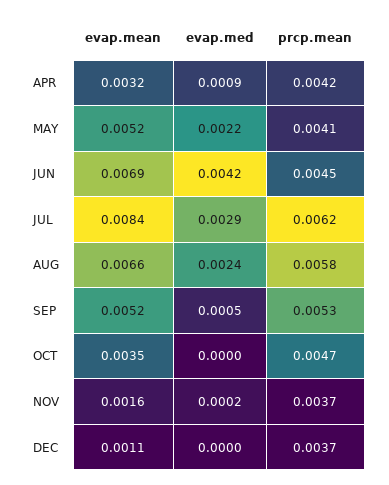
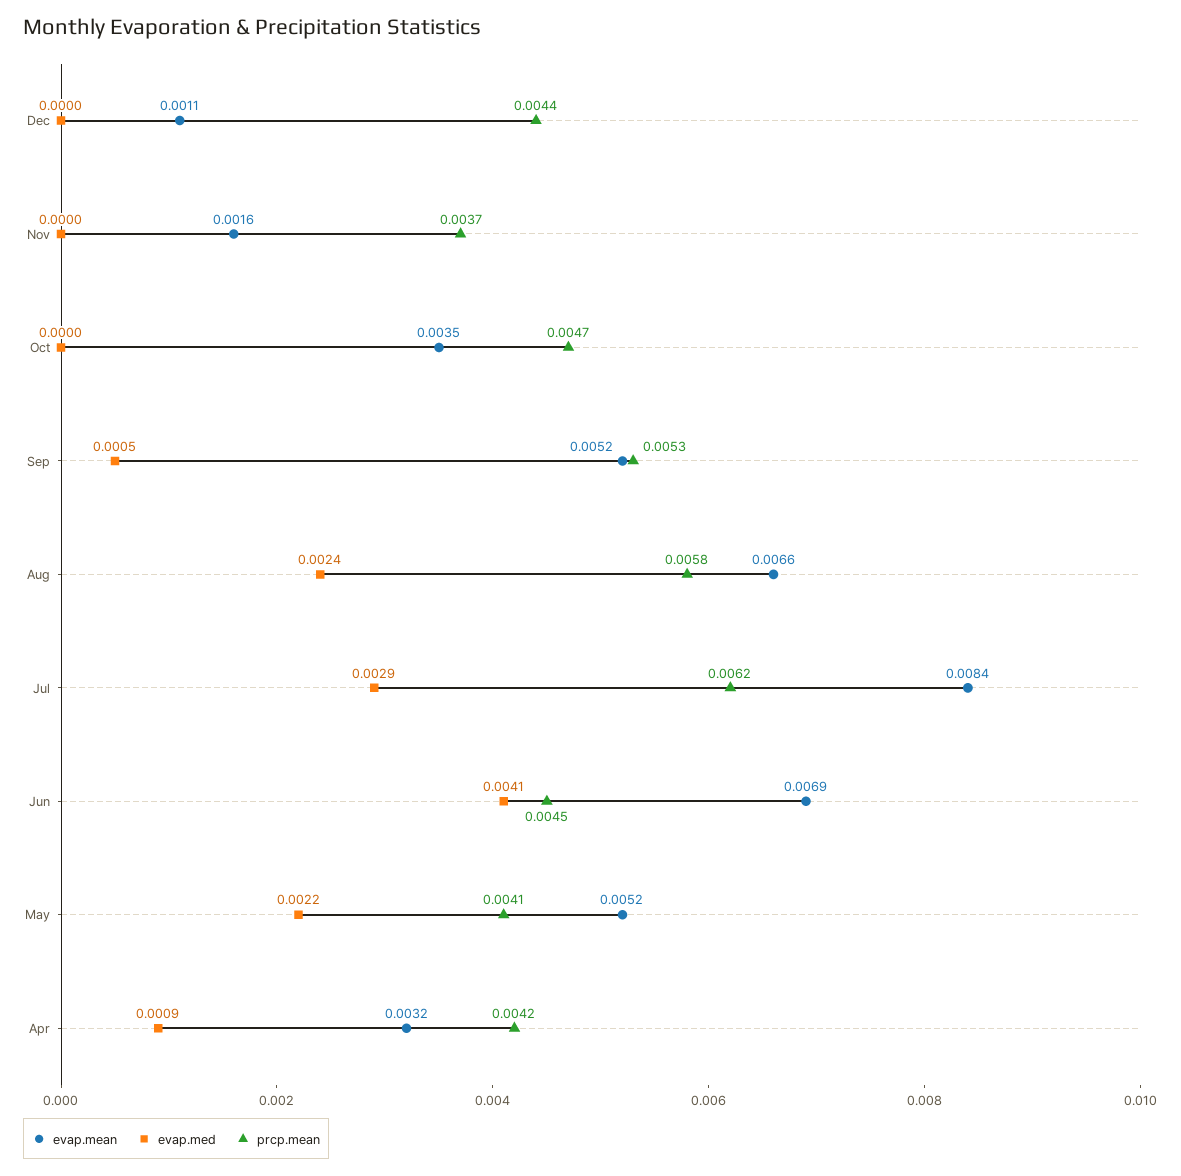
evap.med, JUN: 0.0042 -> 0.0041
evap.med, NOV: 0.0002 -> 0
prcp.mean, DEC: 0.0037 -> 0.0044

